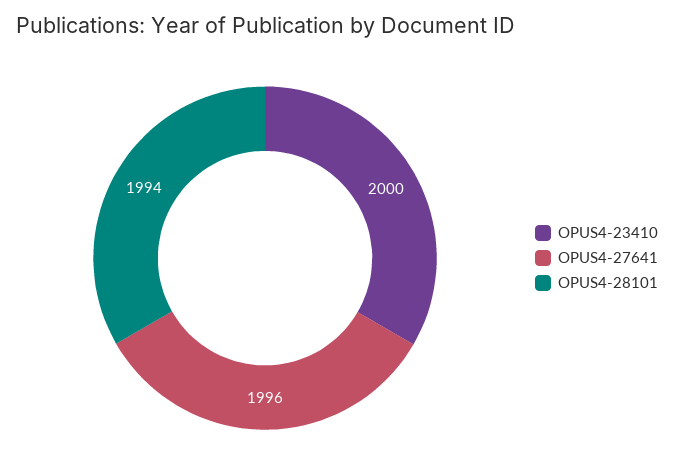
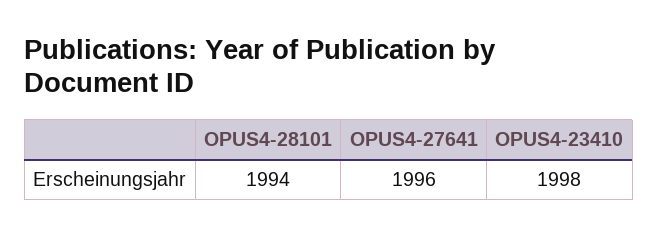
OPUS4-23410: 2000 -> 1998

